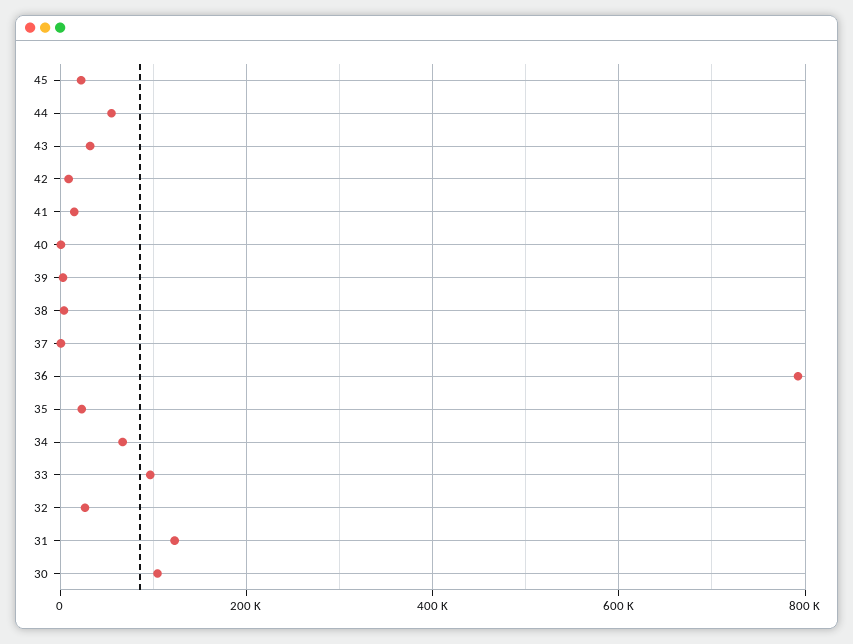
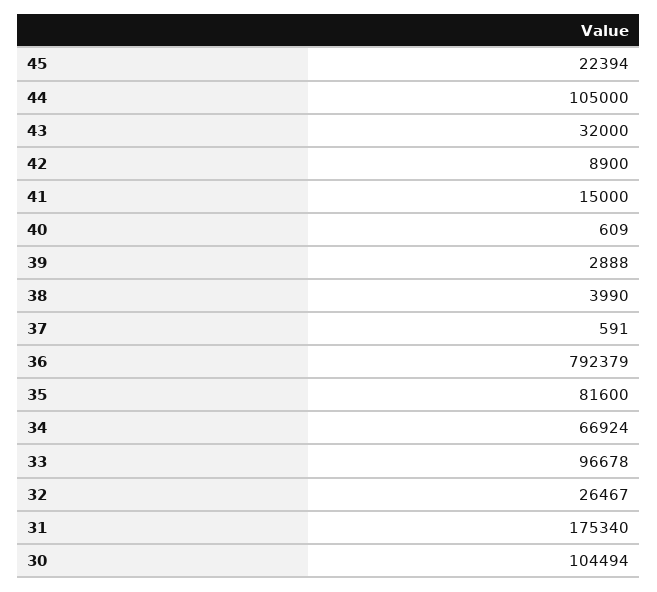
44: 60000 -> 105000
35: 20000 -> 81600
31: 120000 -> 175340

